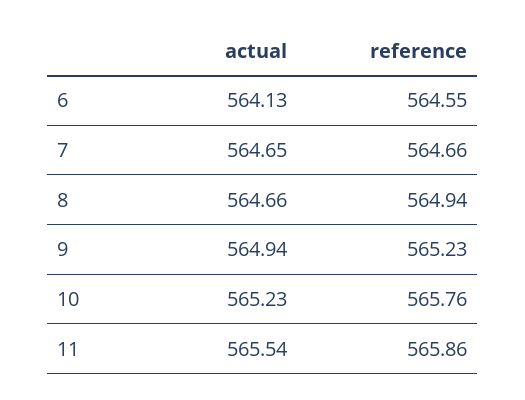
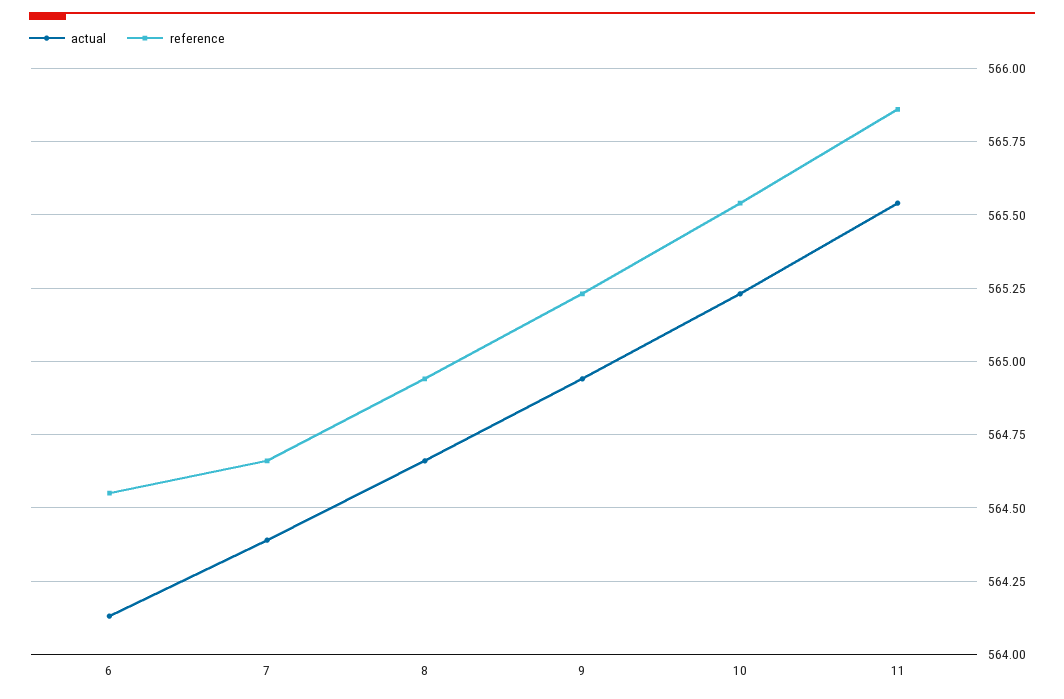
actual, 7: 564.65 -> 564.4
reference, 10: 565.76 -> 565.55

